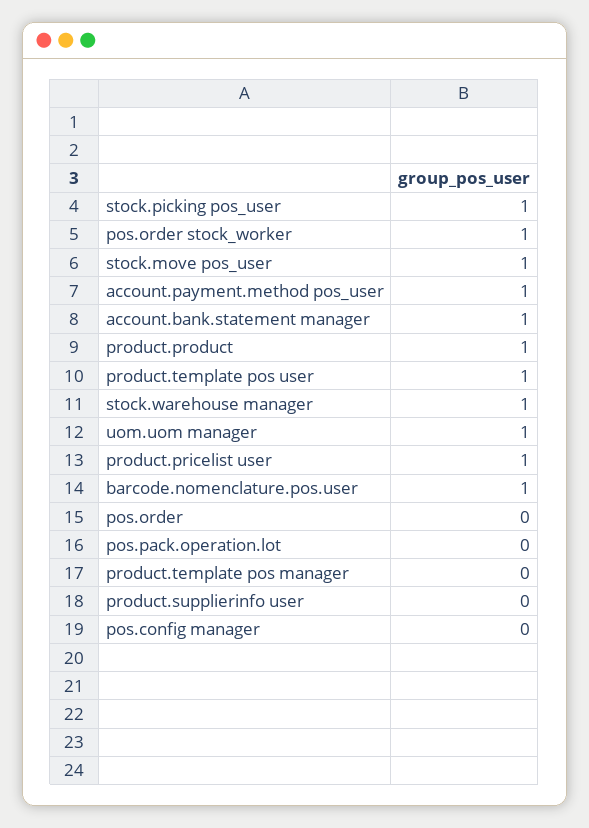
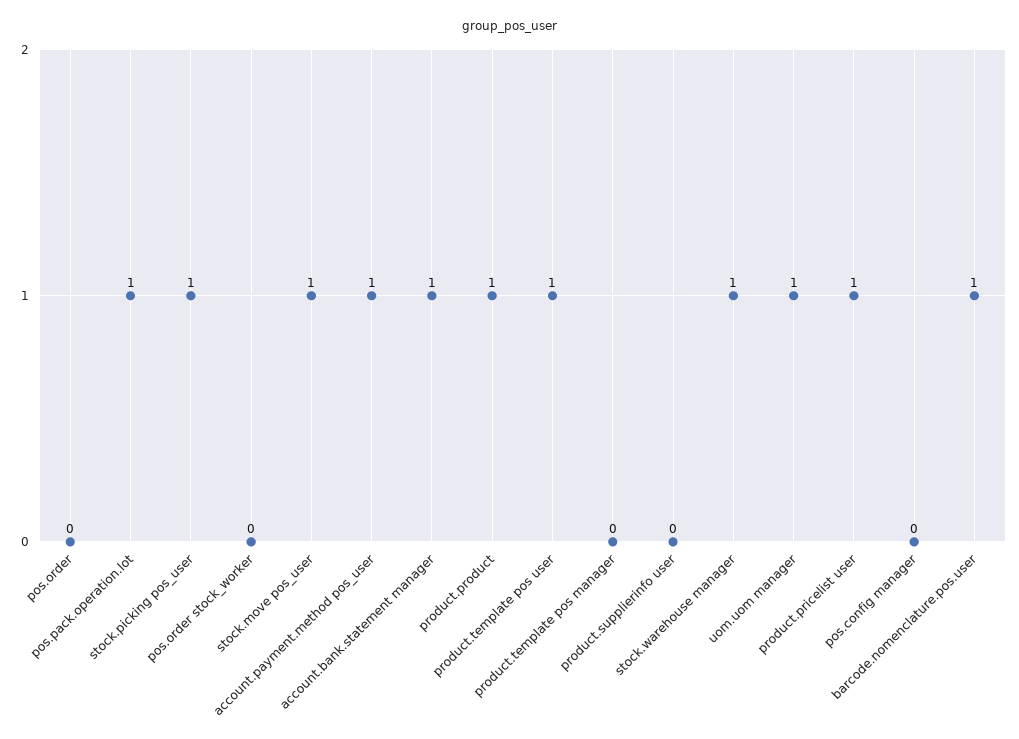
pos.order stock_worker: 1 -> 0
pos.pack.operation.lot: 0 -> 1

